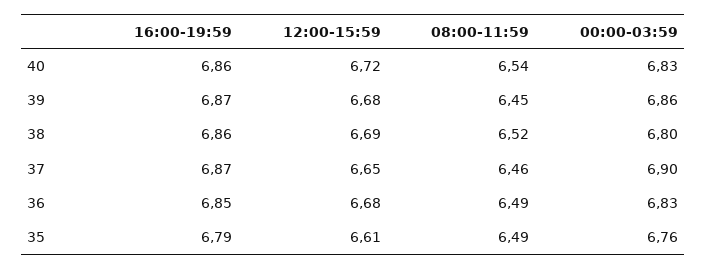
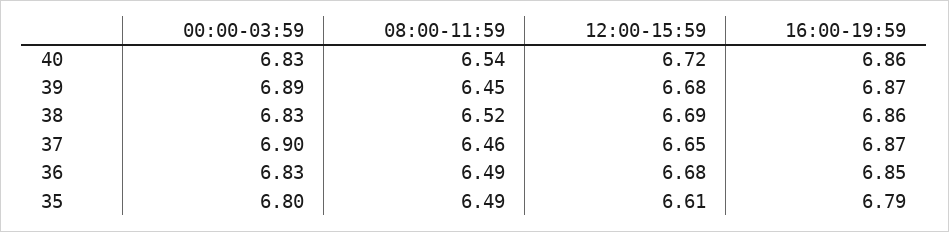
00:00-03:59, 39: 6.86 -> 6.89
00:00-03:59, 38: 6.8 -> 6.83
00:00-03:59, 35: 6.76 -> 6.8

